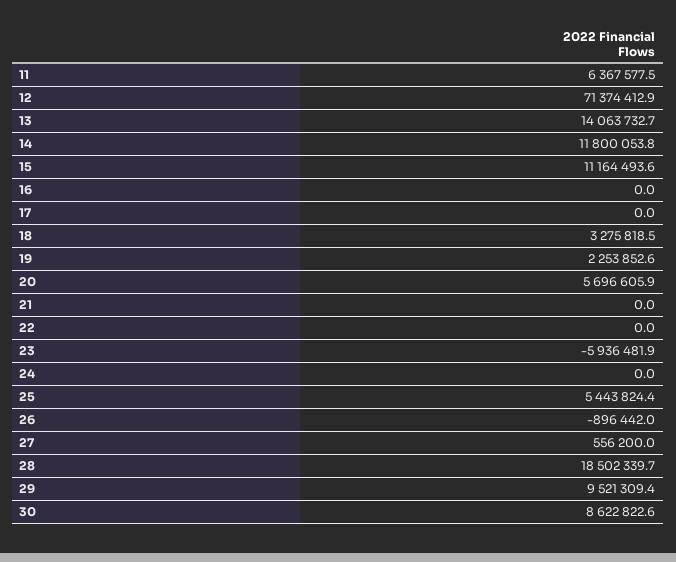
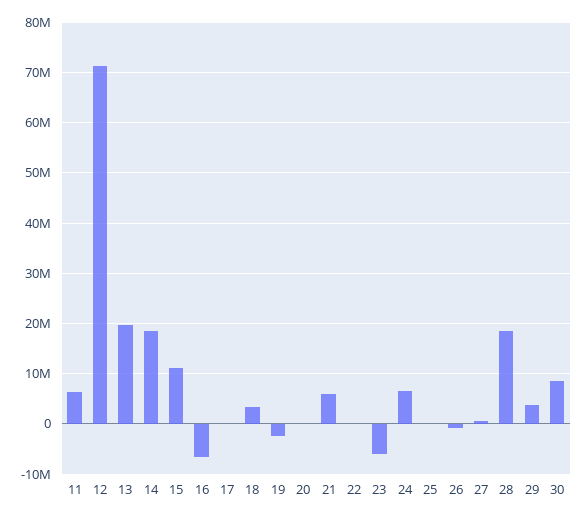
13: 14063732.7 -> 20000000
14: 11800053.8 -> 18000000
16: 0 -> -6000000
19: 2253852.6 -> -2000000
20: 5696605.9 -> 0
21: 0 -> 6000000
24: 0 -> 6000000
25: 5443824.4 -> 0
29: 9521309.4 -> 4000000

